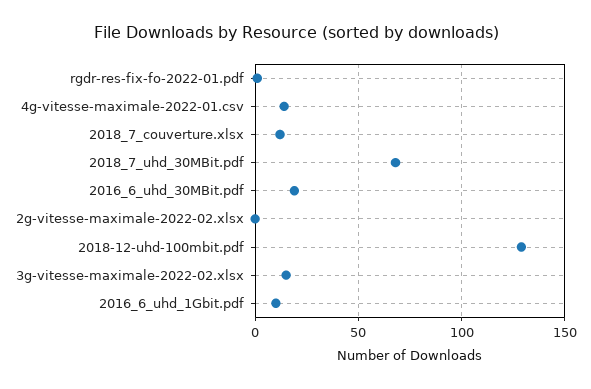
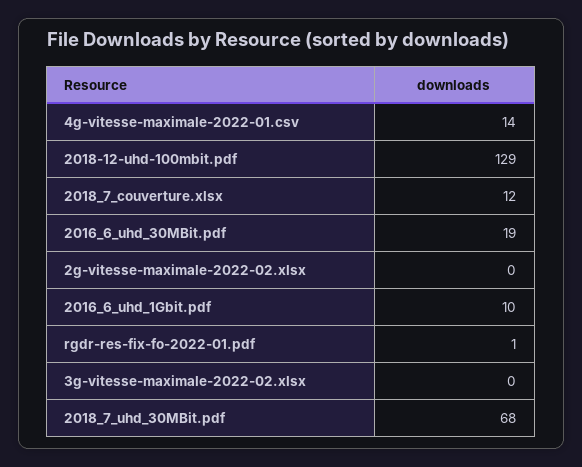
3g-vitesse-maximale-2022-02.xlsx: 15 -> 0

